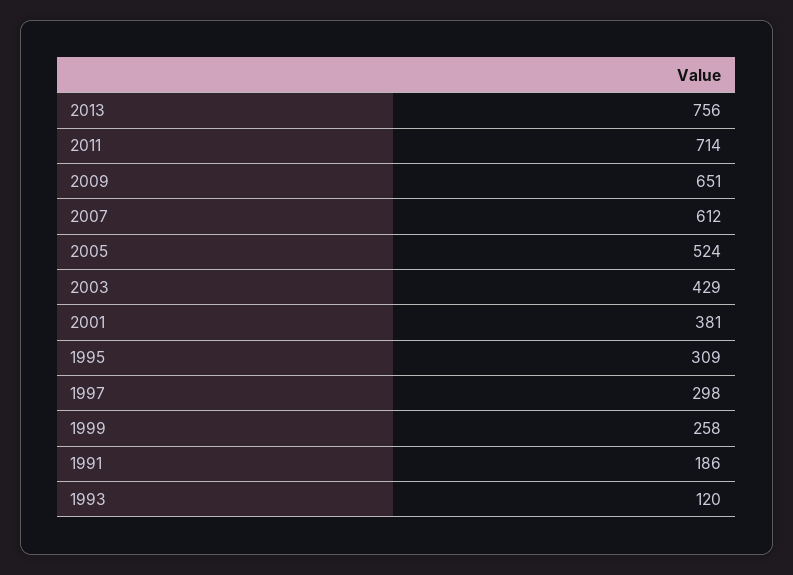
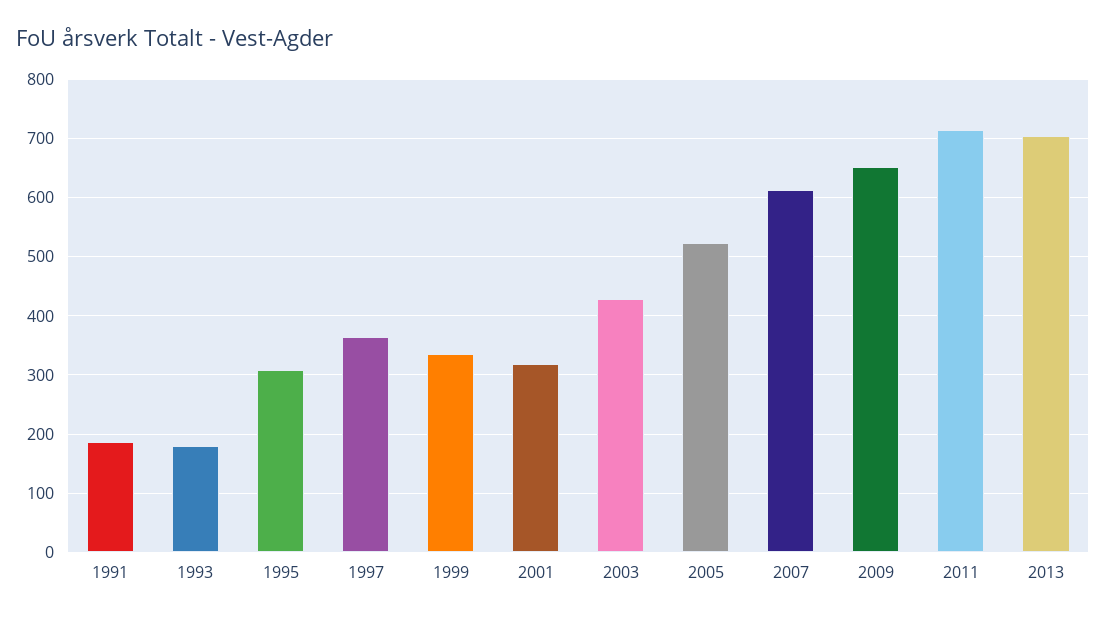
2013: 756 -> 700
2001: 381 -> 320
1997: 298 -> 360
1999: 258 -> 340
1993: 120 -> 180

